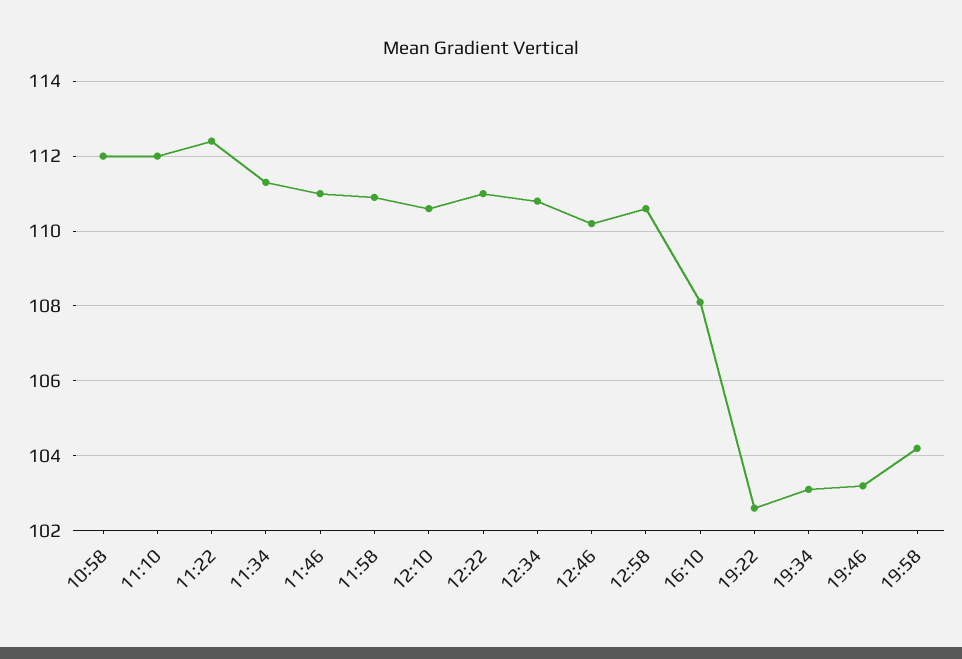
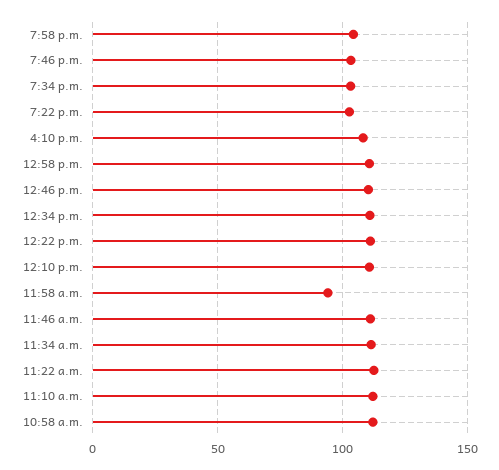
11:58: 111 -> 95

